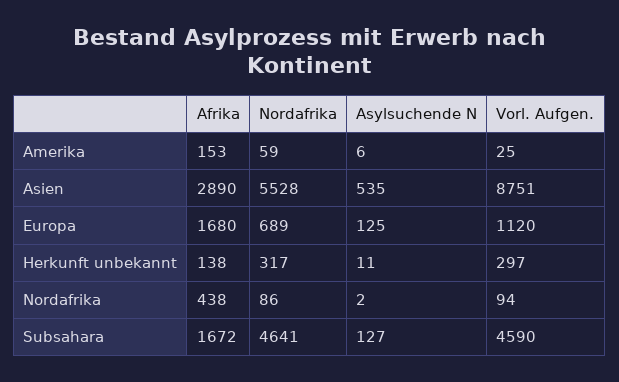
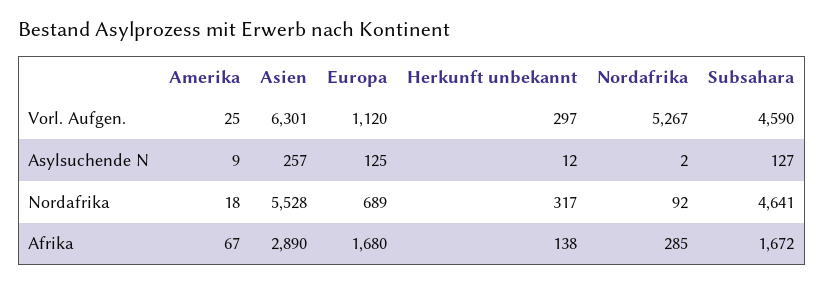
Afrika, Amerika: 153 -> 67
Nordafrika, Amerika: 59 -> 18
Asylsuchende N, Amerika: 6 -> 9
Asylsuchende N, Asien: 535 -> 257
Vorl. Aufgen., Asien: 8751 -> 6301
Asylsuchende N, Herkunft unbekannt: 11 -> 12
Afrika, Nordafrika: 438 -> 285
Nordafrika, Nordafrika: 86 -> 92
Vorl. Aufgen., Nordafrika: 94 -> 5267

